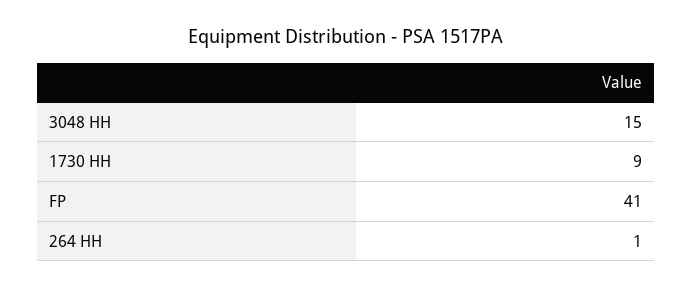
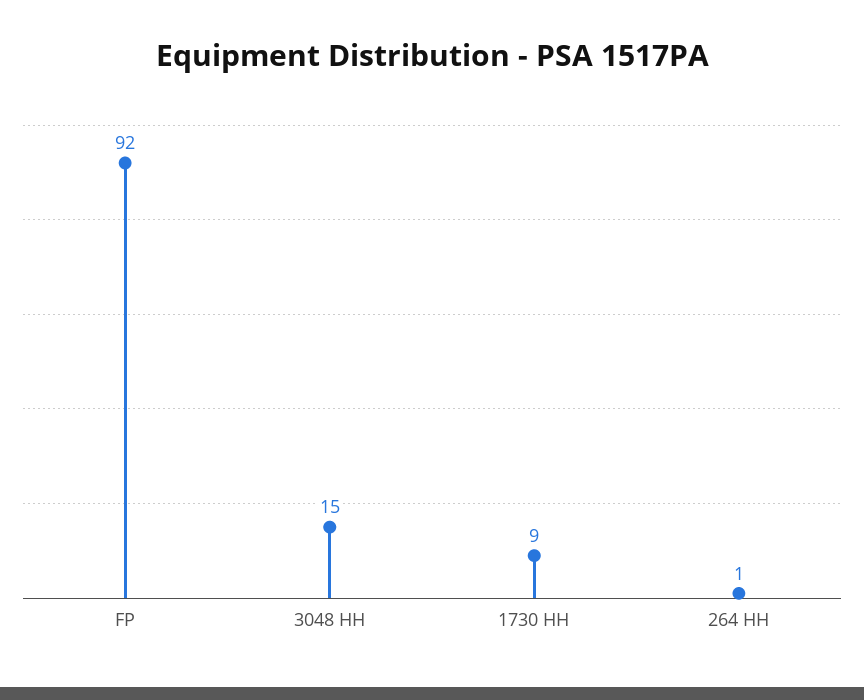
FP: 41 -> 92

